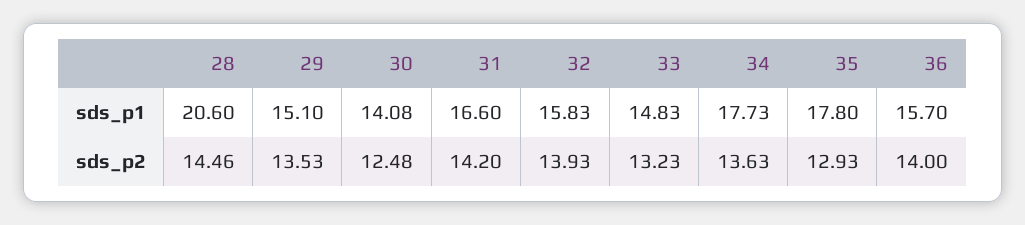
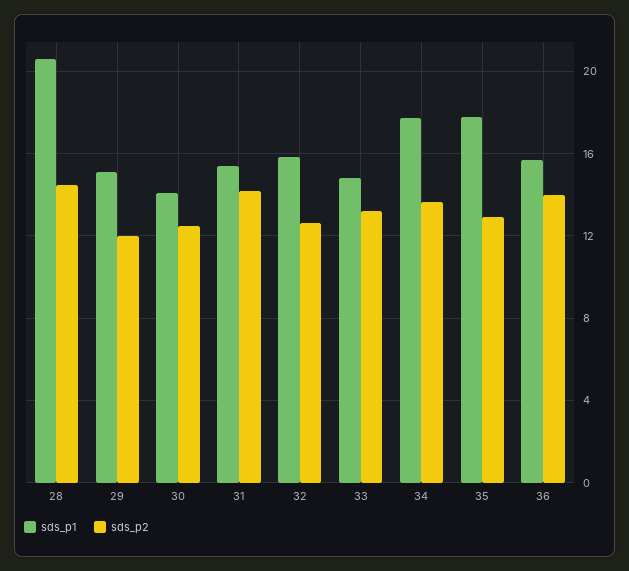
sds_p1, 31: 16.6 -> 15.5
sds_p2, 29: 13.53 -> 12
sds_p2, 32: 13.93 -> 12.5

